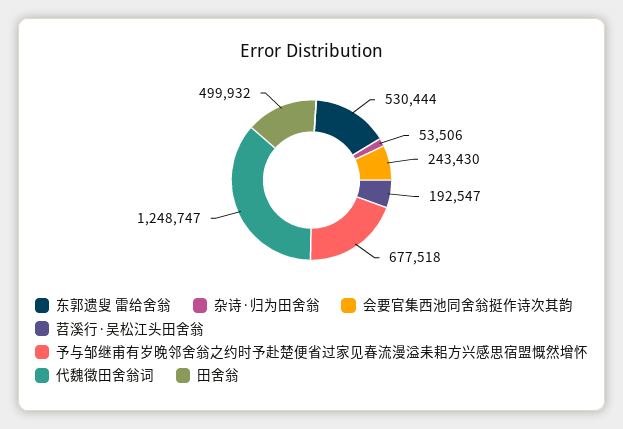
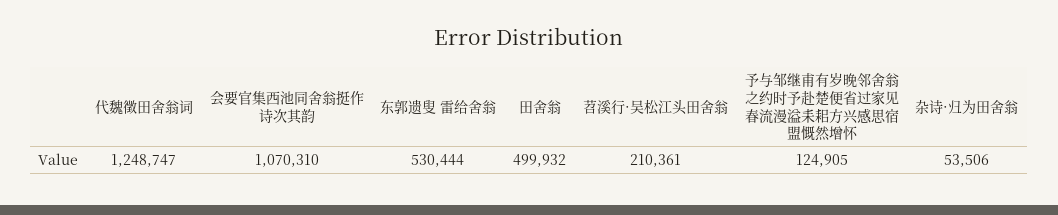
会要官集西池同舍翁挺作诗次其韵: 243430 -> 1070310
苕溪行·吴松江头田舍翁: 192547 -> 210361
予与邹继甫有岁晚邻舍翁之约时予赴楚便省过家见春流漫溢耒耜方兴感思宿盟慨然增怀: 677518 -> 124905

